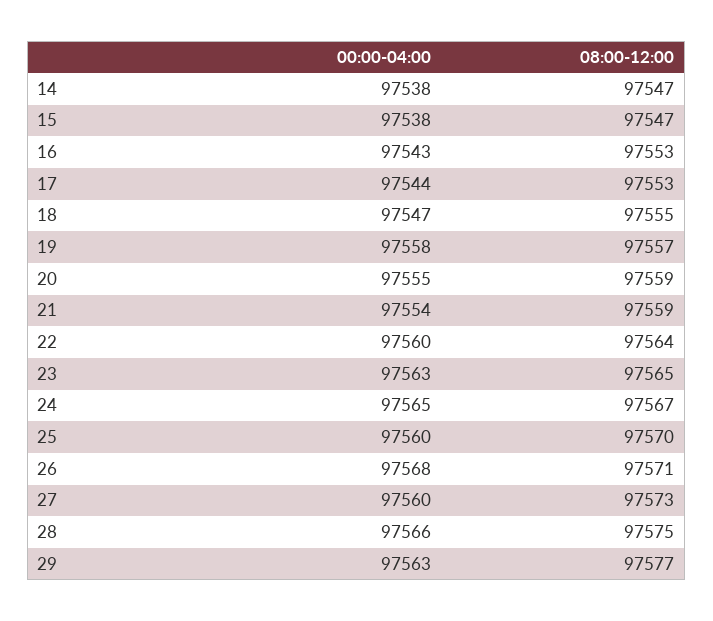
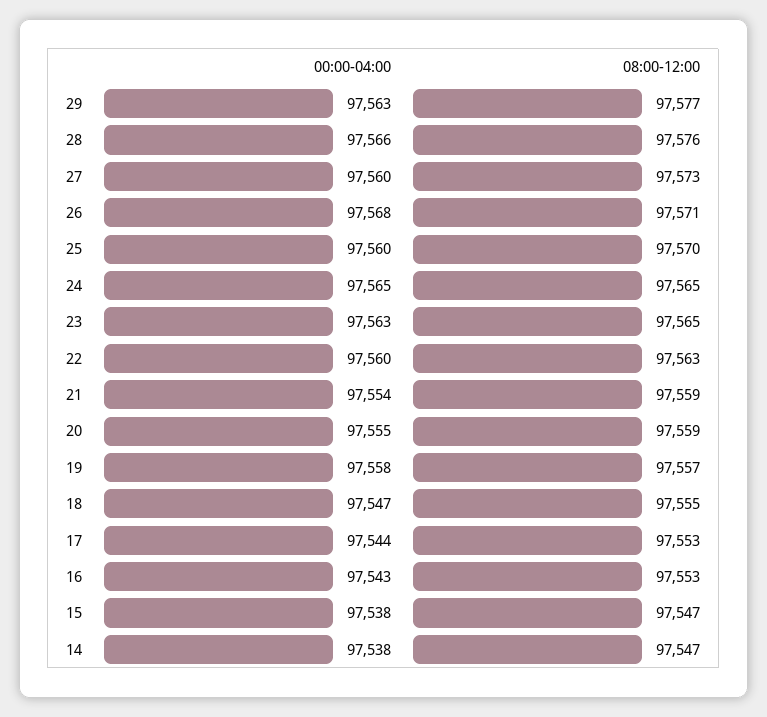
08:00-12:00, 22: 97564 -> 97563
08:00-12:00, 24: 97567 -> 97565
08:00-12:00, 28: 97575 -> 97576

